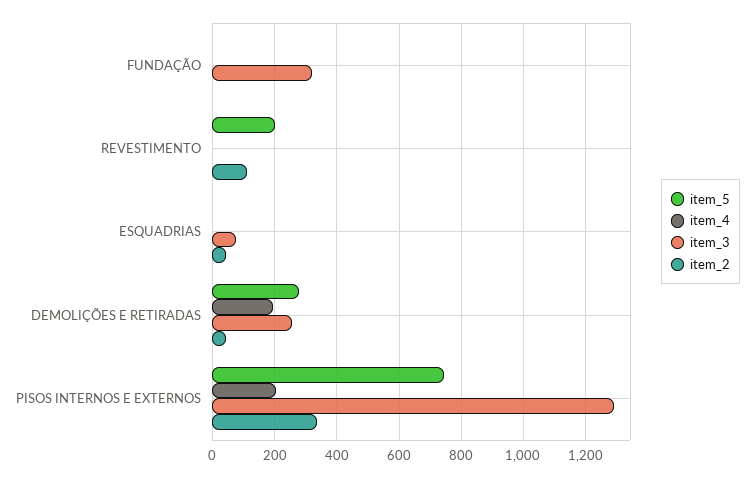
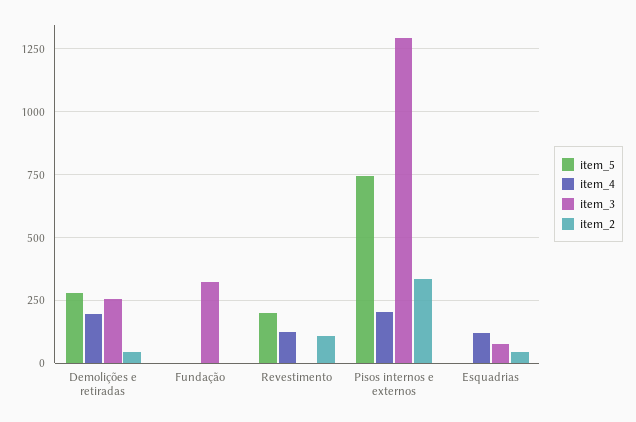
item_4, REVESTIMENTO: 0 -> 125
item_4, ESQUADRIAS: 0 -> 125

